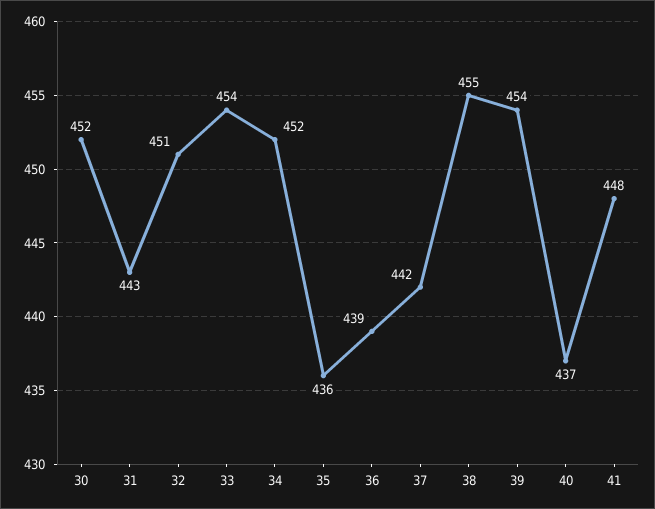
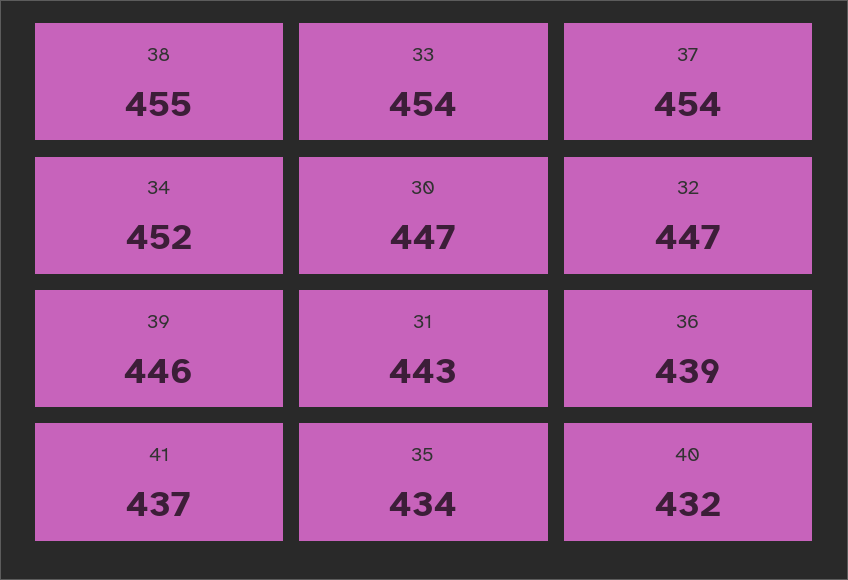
30: 452 -> 447
32: 451 -> 447
35: 436 -> 434
37: 442 -> 454
39: 454 -> 446
40: 437 -> 432
41: 448 -> 437

